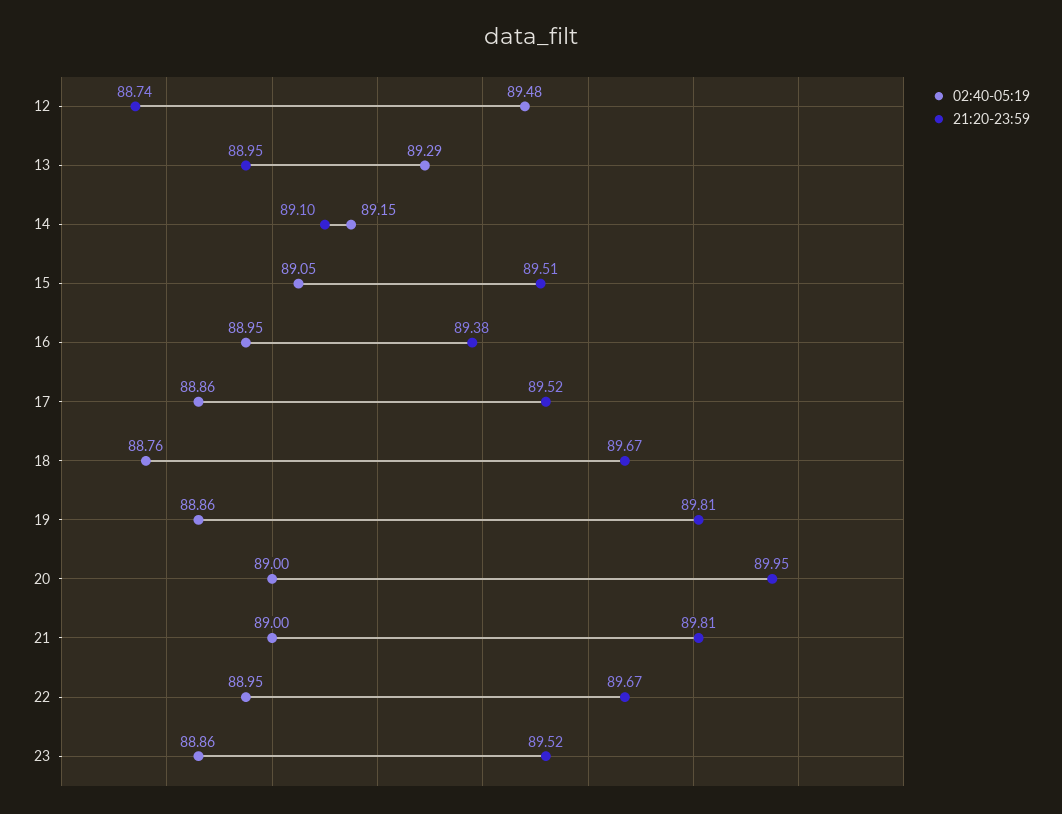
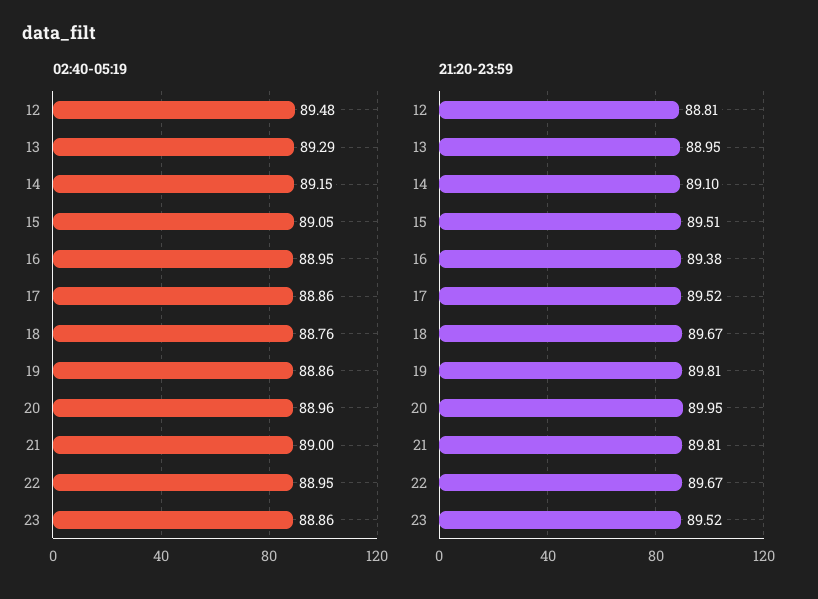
21:20-23:59, 12: 88.74 -> 88.81
02:40-05:19, 20: 89 -> 88.96

